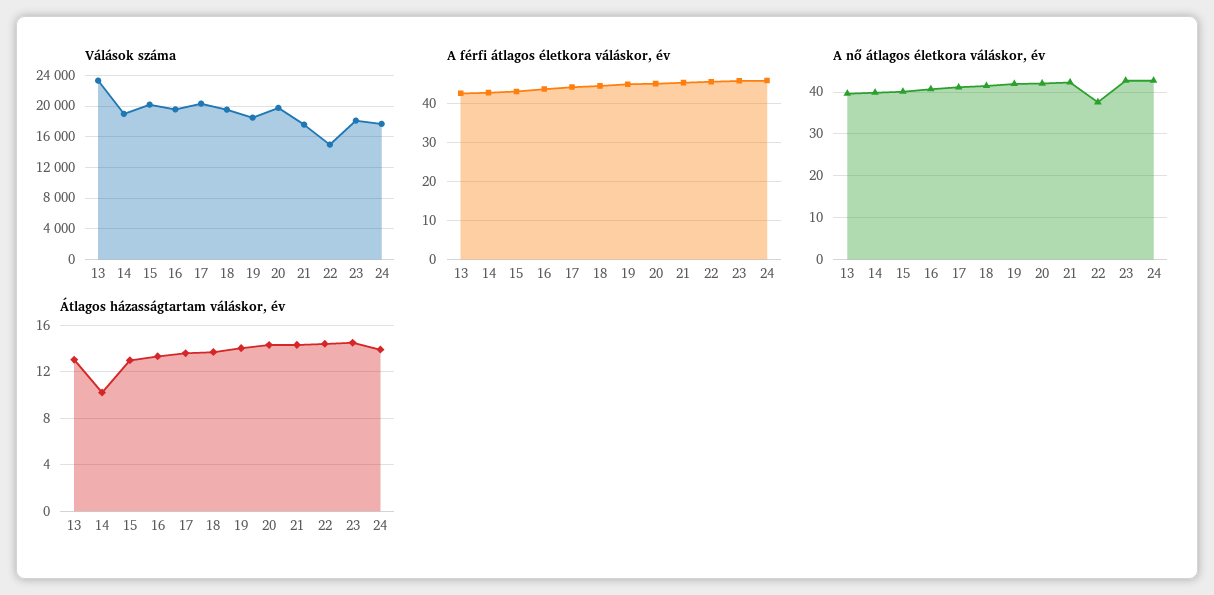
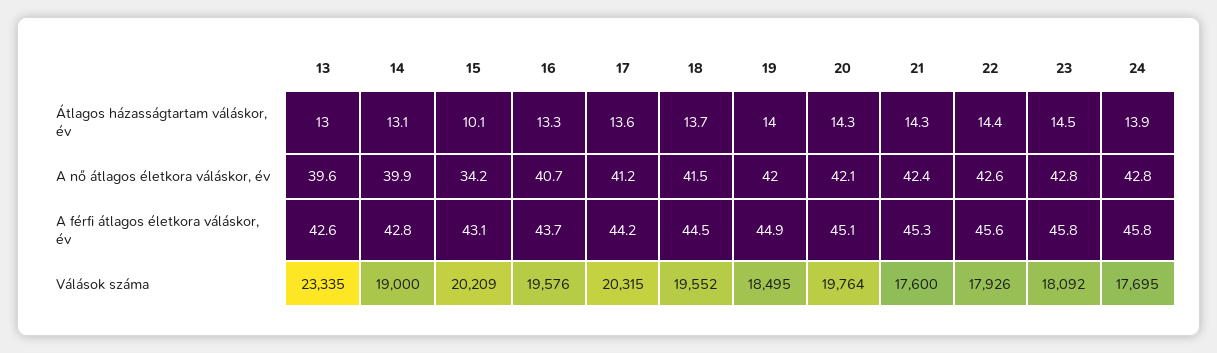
Válások száma, 22: 15000 -> 17926
A nő átlagos életkora váláskor, év, 15: 40 -> 34.2
A nő átlagos életkora váláskor, év, 22: 38 -> 42.6
Átlagos házasságtartam váláskor, év, 14: 10 -> 13.1
Átlagos házasságtartam váláskor, év, 15: 13 -> 10.1

